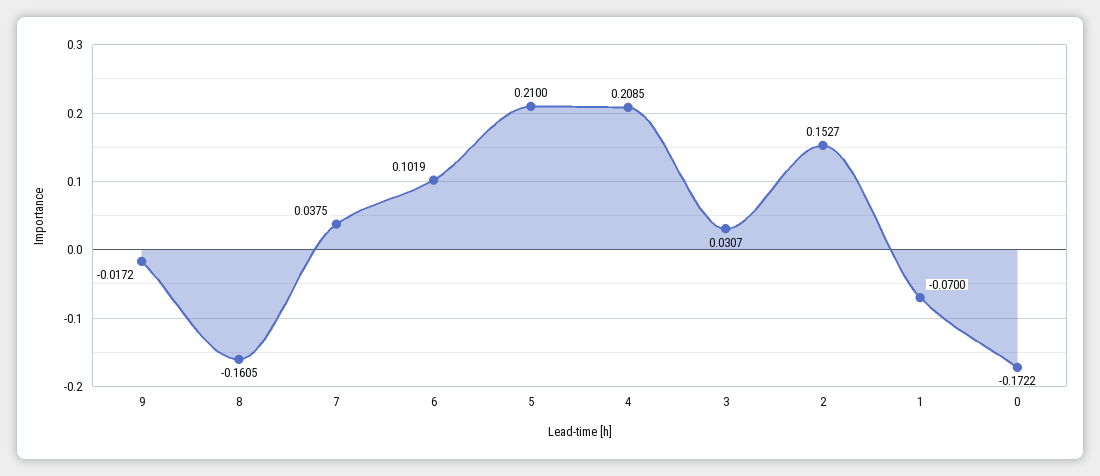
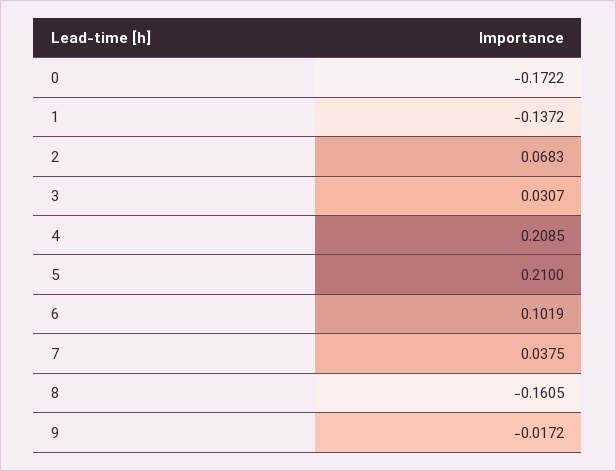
2: 0.1527 -> 0.0683
1: -0.07 -> -0.1372

